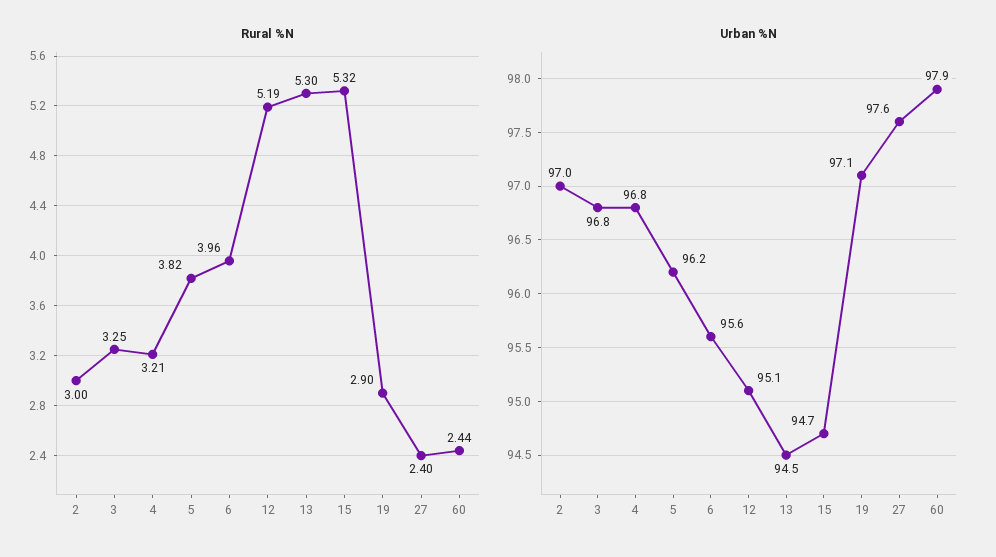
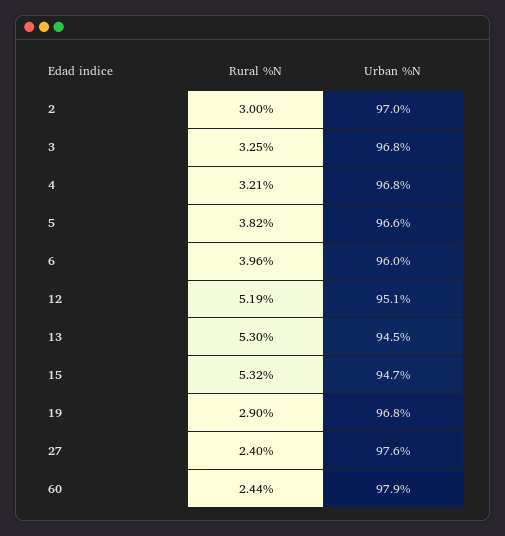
Urban %N, 5: 96.2 -> 96.6
Urban %N, 6: 95.6 -> 96
Urban %N, 19: 97.1 -> 96.8

